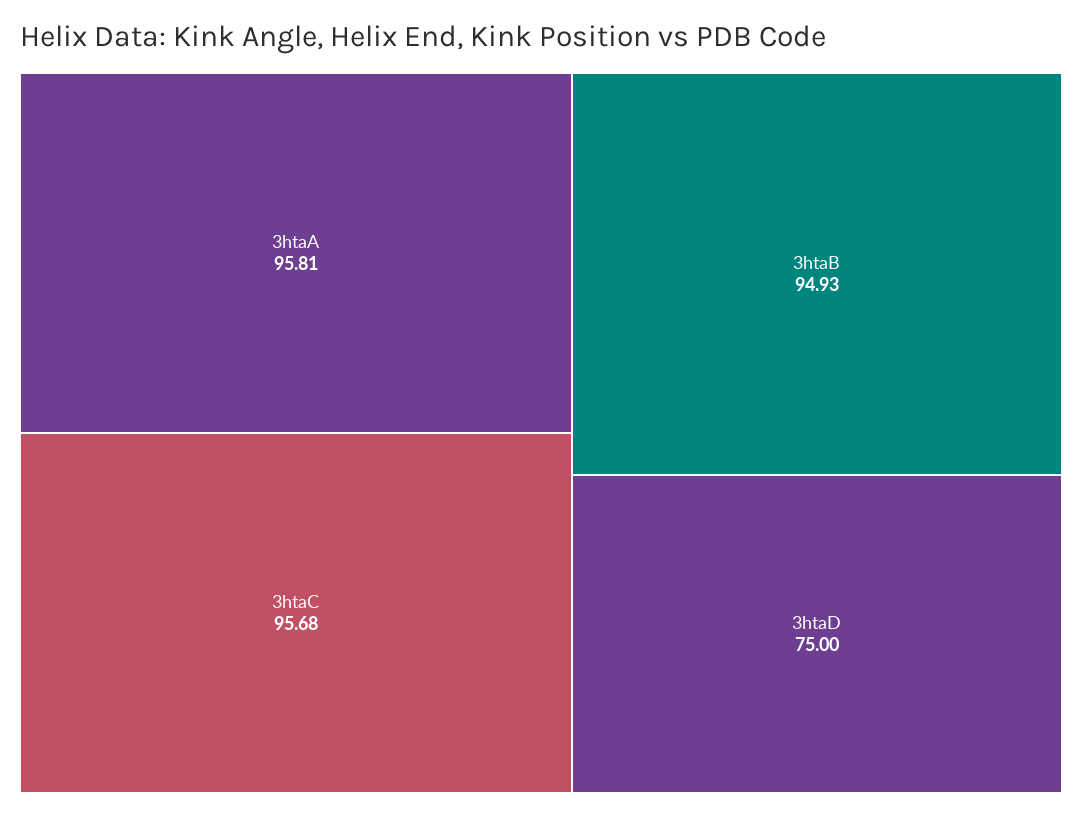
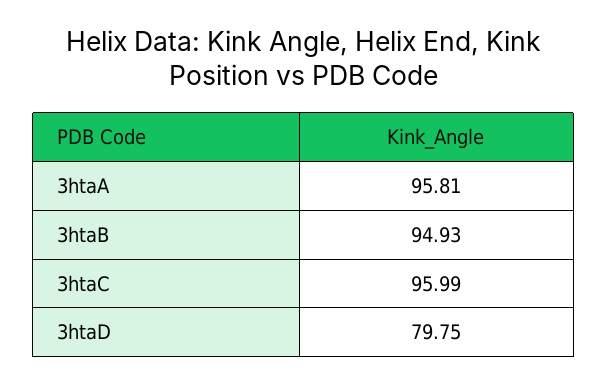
3htaC: 95.68 -> 95.99
3htaD: 75 -> 79.75

